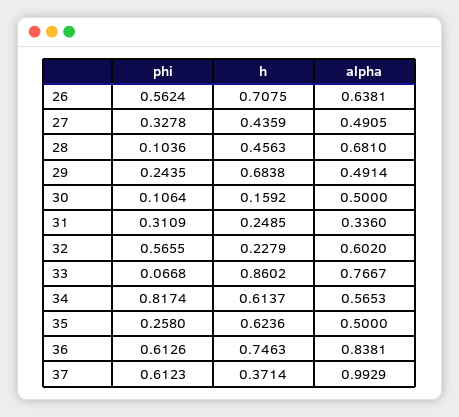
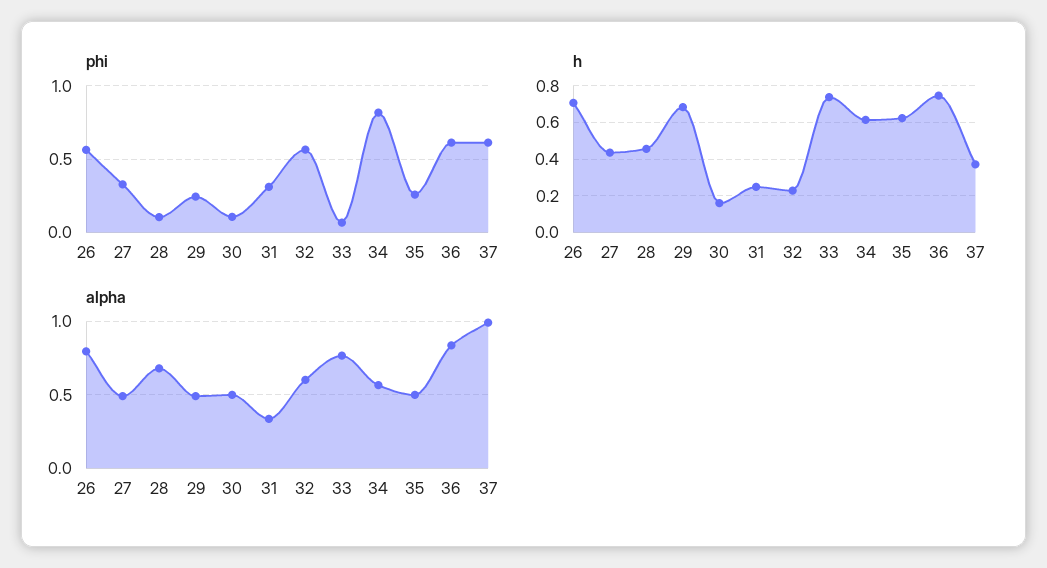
alpha, 26: 0.6381 -> 0.8
h, 33: 0.8602 -> 0.75

